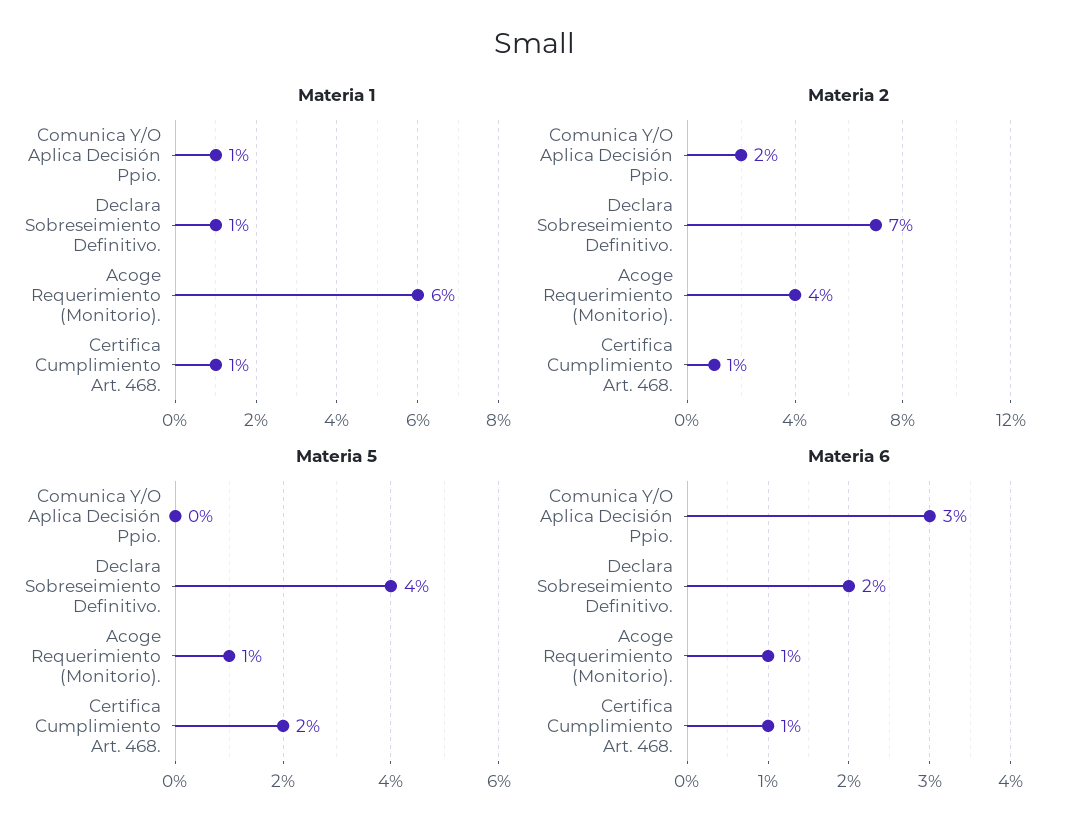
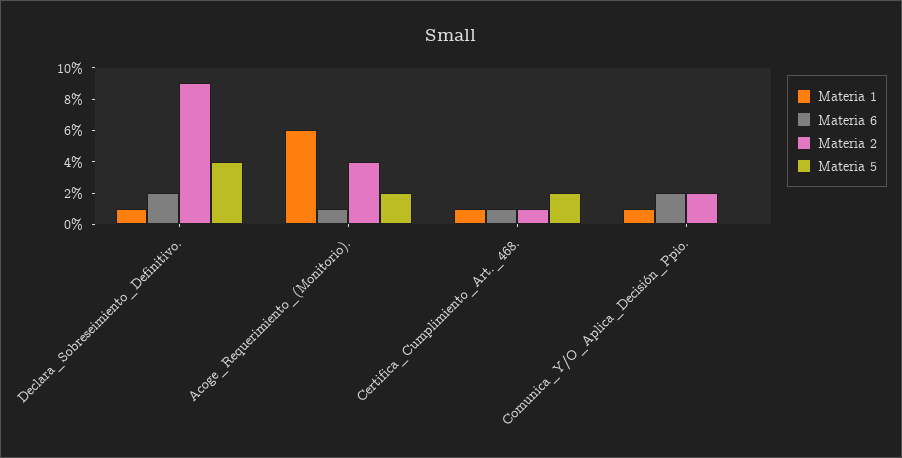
Materia 2, Declara Sobreseimiento Definitivo.: 7 -> 9
Materia 5, Acoge Requerimiento (Monitorio).: 1 -> 2
Materia 6, Comunica Y/O Aplica Decisión Ppio.: 3 -> 2

